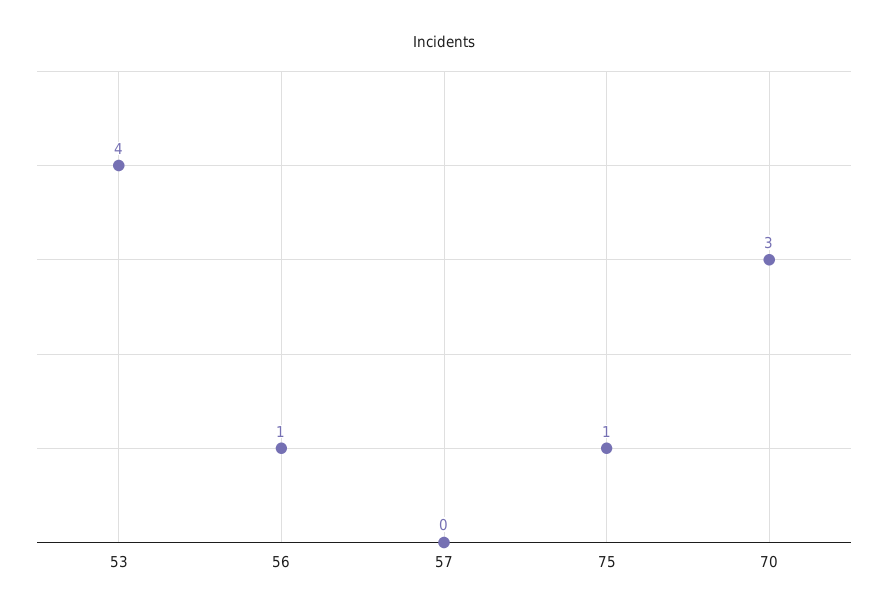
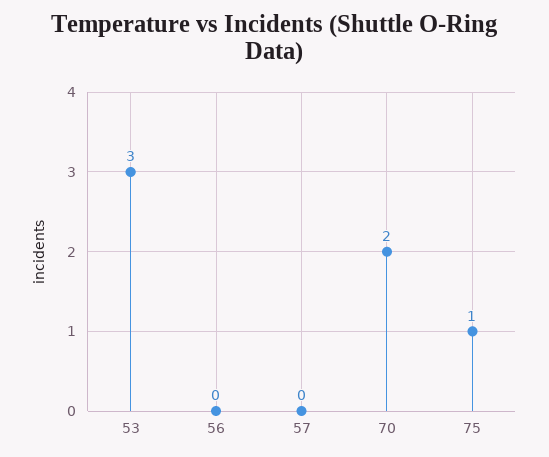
53: 4 -> 3
56: 1 -> 0
70: 3 -> 2

